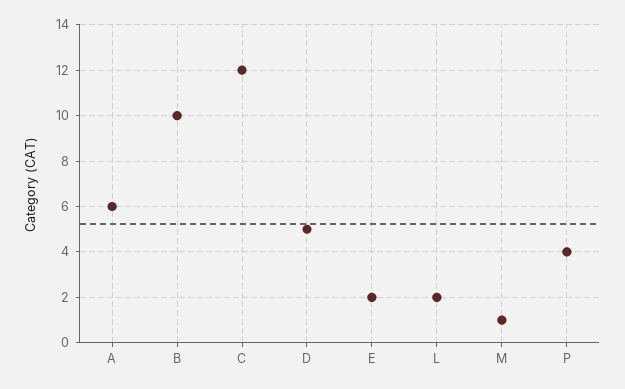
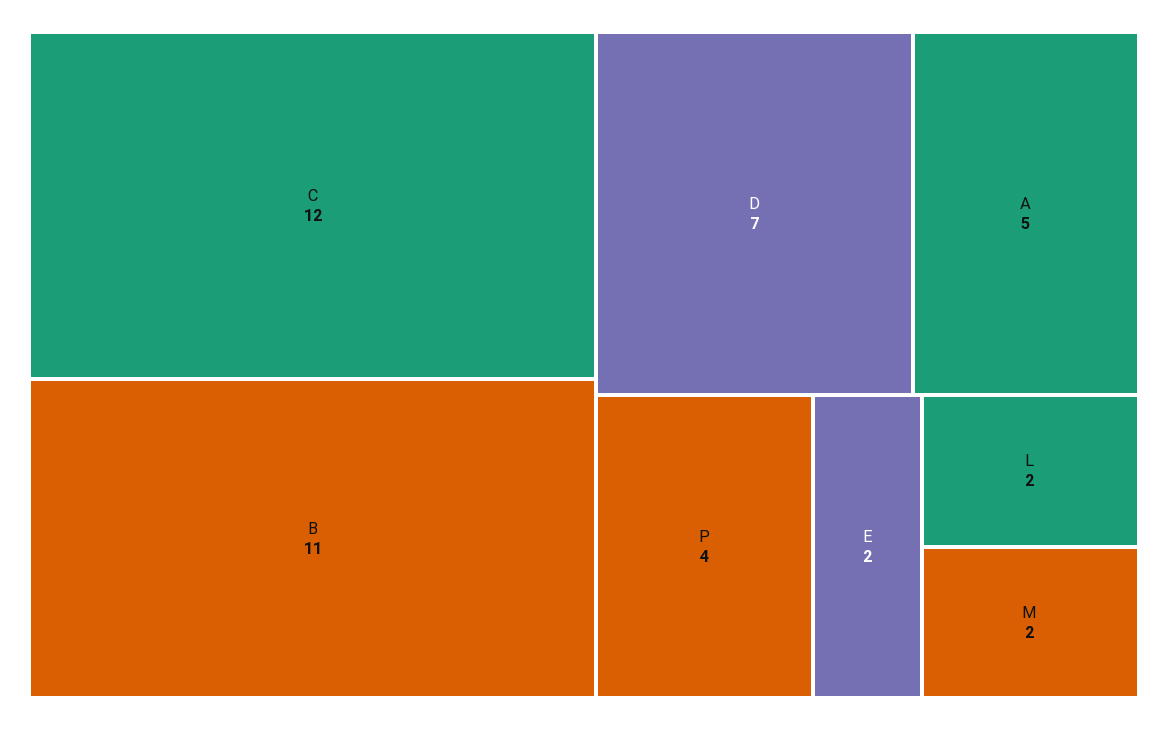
A: 6 -> 5
B: 10 -> 11
D: 5 -> 7
M: 1 -> 2

